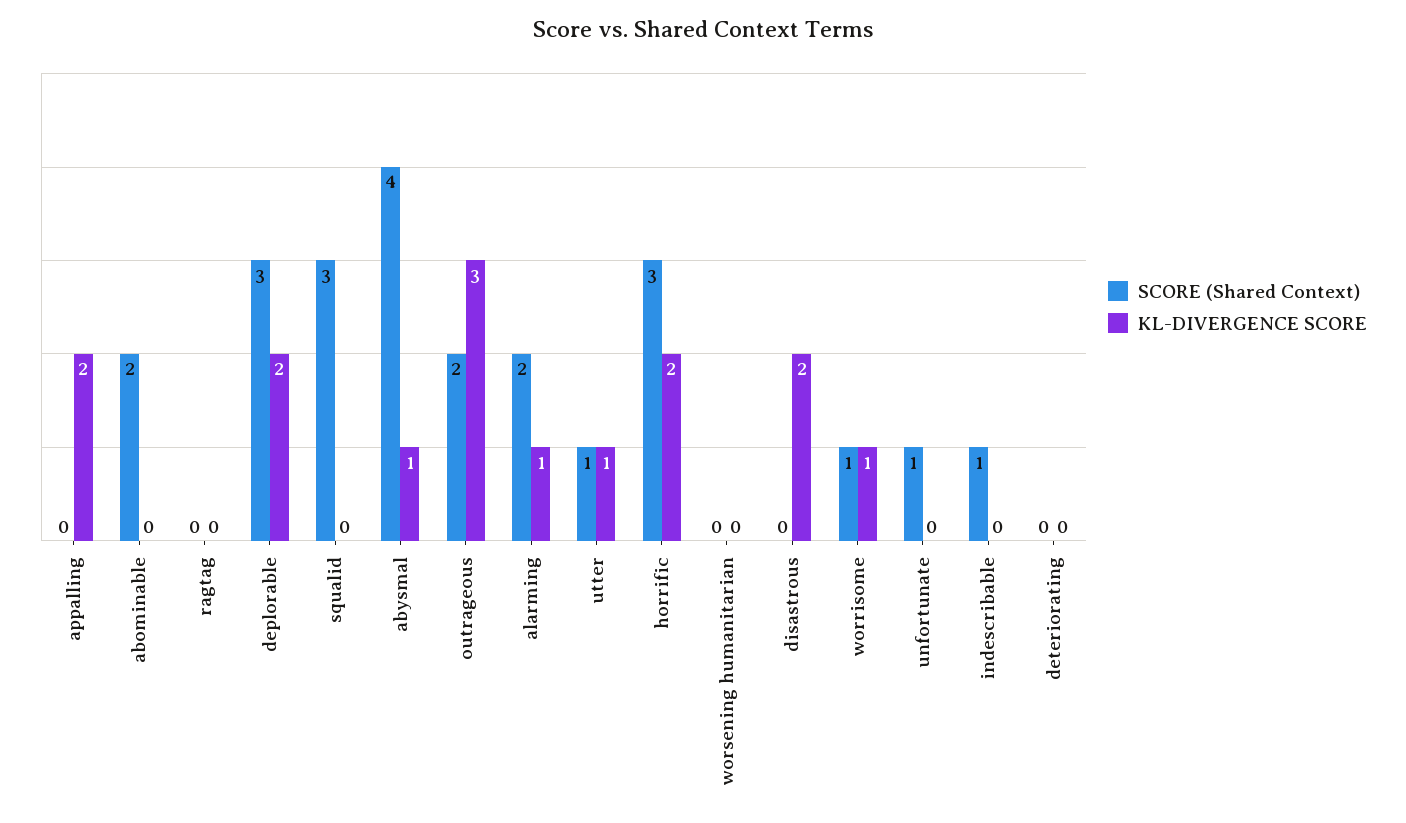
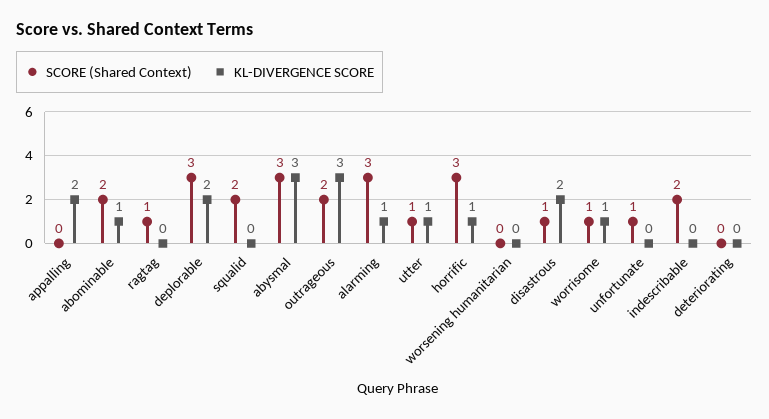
KL-DIVERGENCE SCORE, abominable: 0 -> 1
SCORE (Shared Context), ragtag: 0 -> 1
SCORE (Shared Context), squalid: 3 -> 2
SCORE (Shared Context), abysmal: 4 -> 3
KL-DIVERGENCE SCORE, abysmal: 1 -> 3
SCORE (Shared Context), alarming: 2 -> 3
KL-DIVERGENCE SCORE, horrific: 2 -> 1
SCORE (Shared Context), disastrous: 0 -> 1
SCORE (Shared Context), indescribable: 1 -> 2

